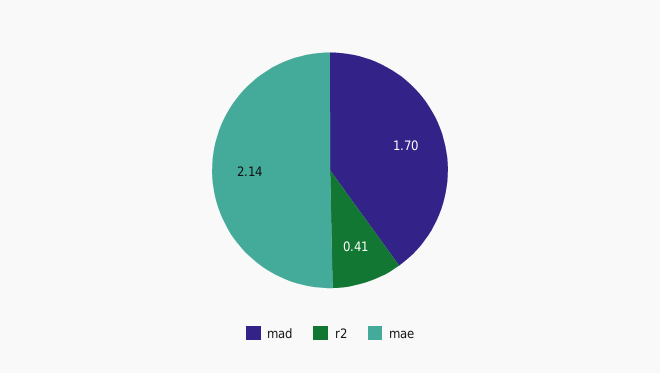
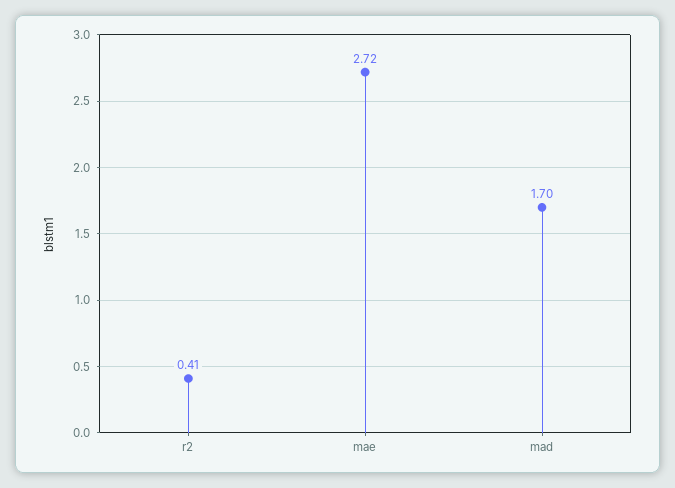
mae: 2.14 -> 2.72

